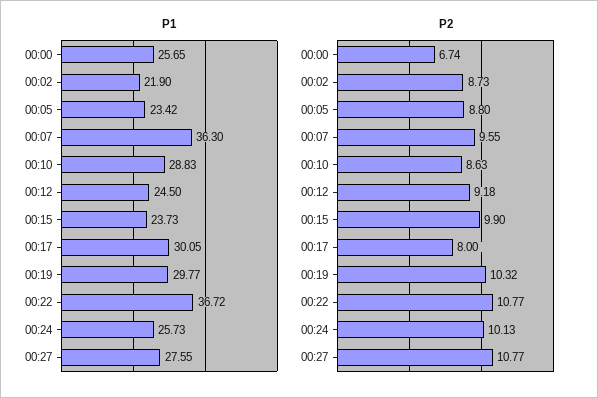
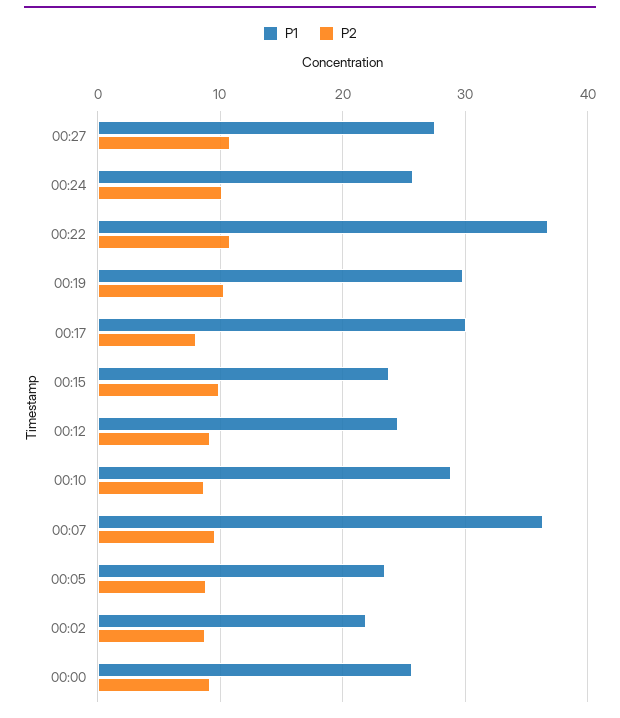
P2, 00:00: 6.74 -> 9

